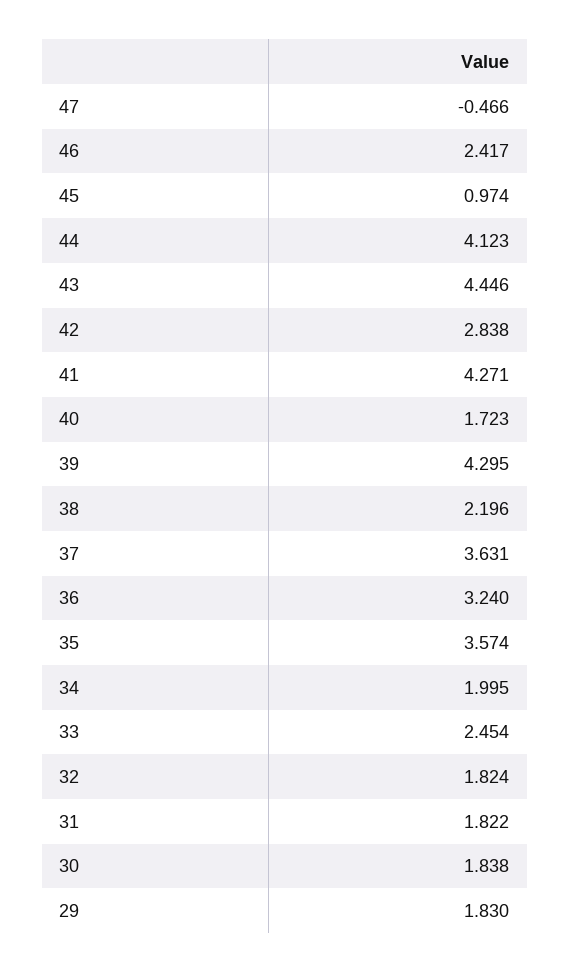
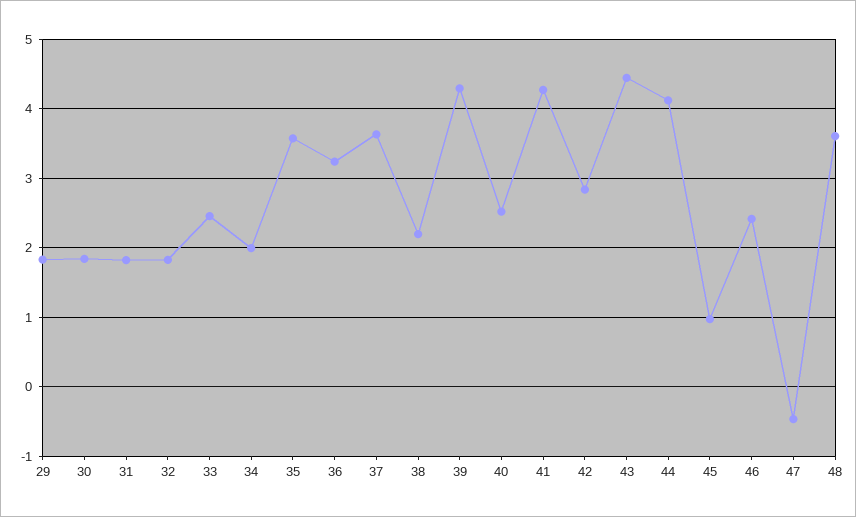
40: 1.723 -> 2.5
48: none -> 3.6

